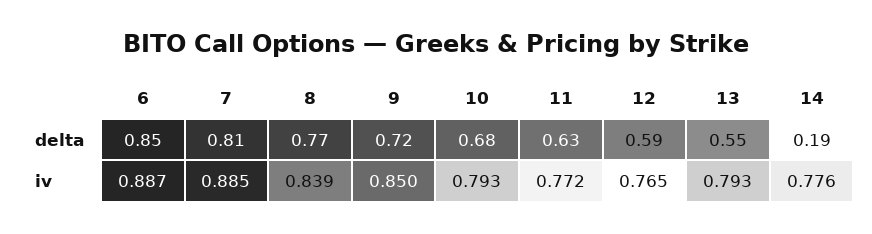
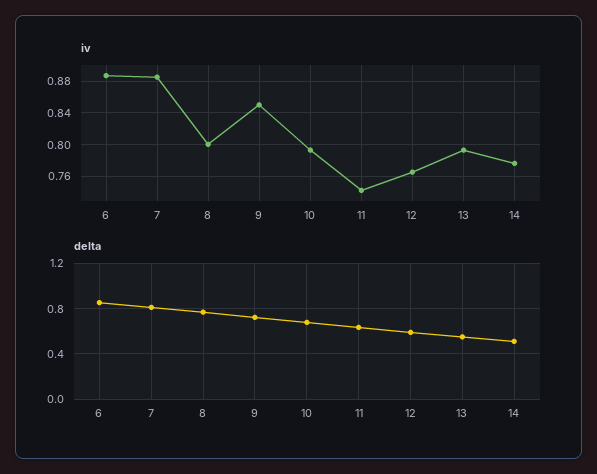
delta, 14: 0.19 -> 0.5
iv, 8: 0.839 -> 0.8
iv, 11: 0.772 -> 0.74

